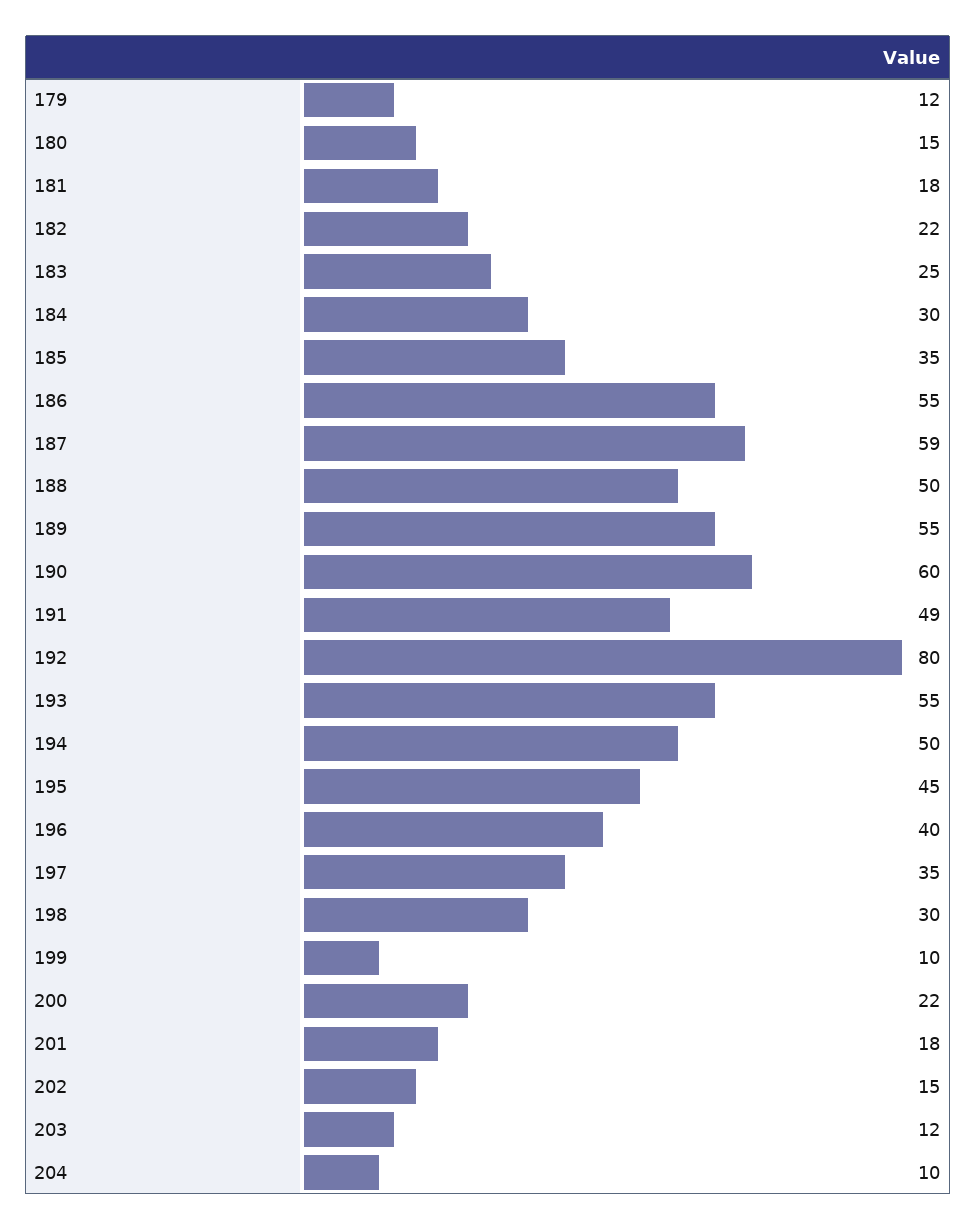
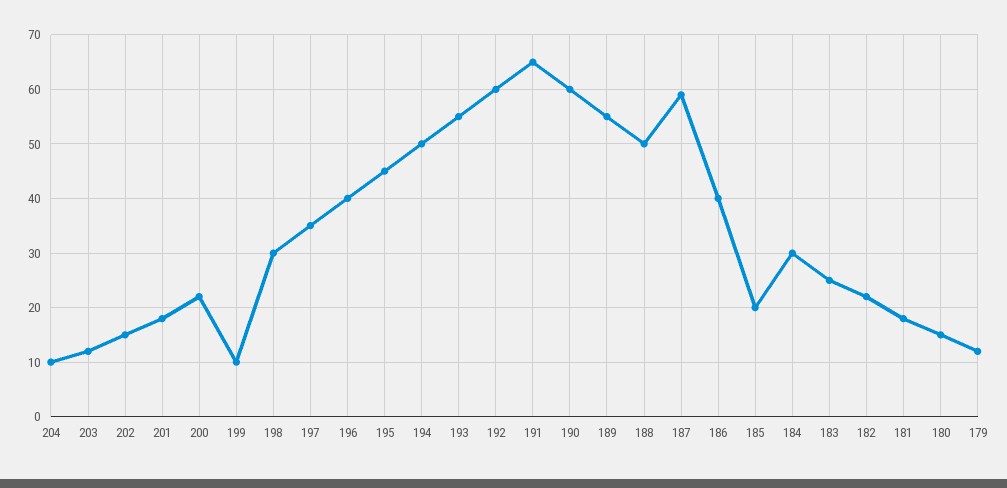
185: 35 -> 20
186: 55 -> 40
191: 49 -> 65
192: 80 -> 60

